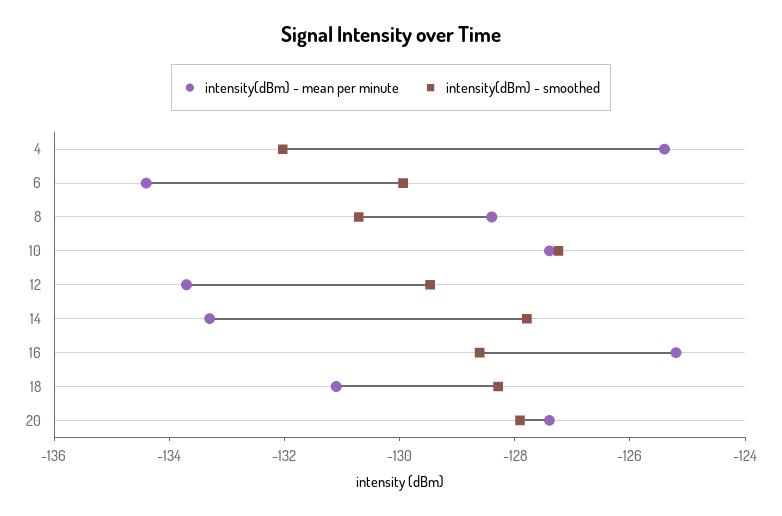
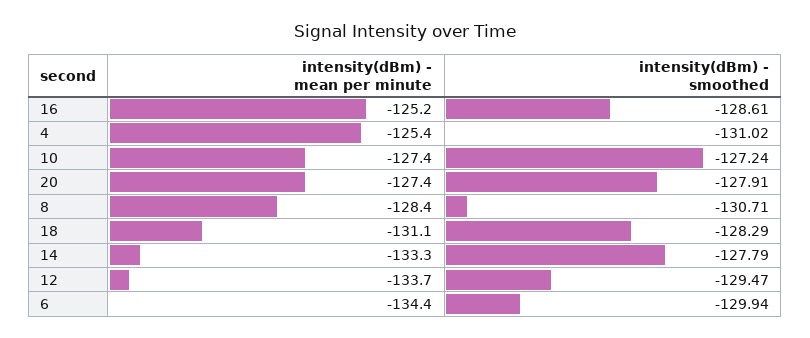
intensity(dBm) - smoothed, 4: -132 -> -131.02

